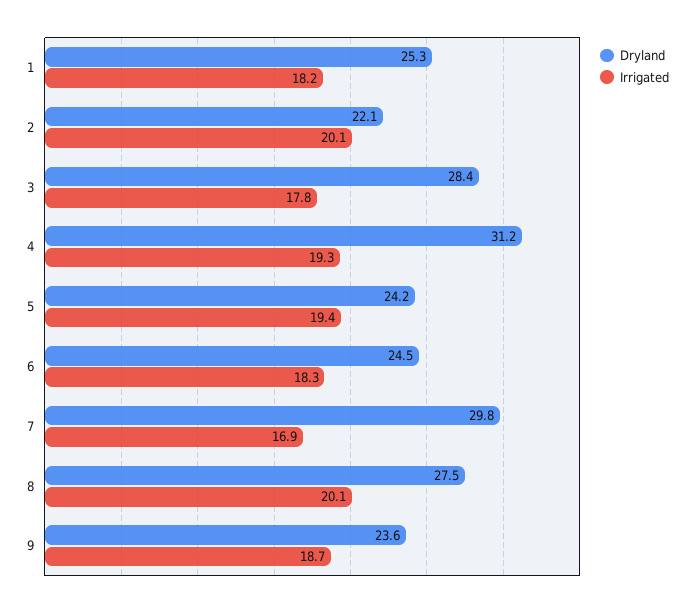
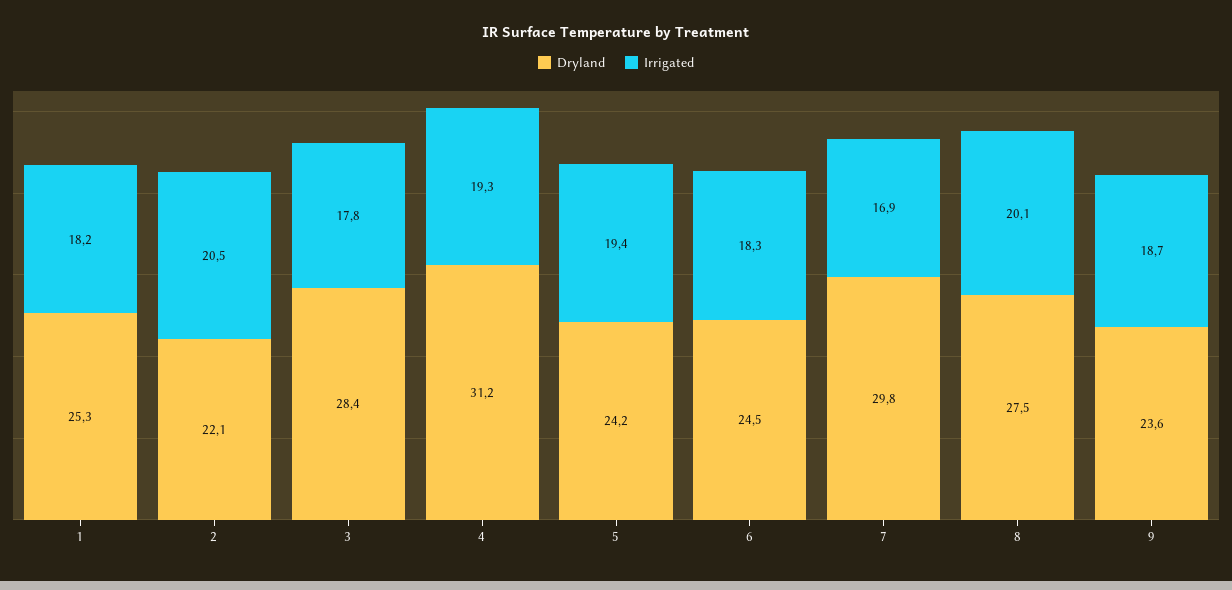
Irrigated, 2: 20.1 -> 20.5

